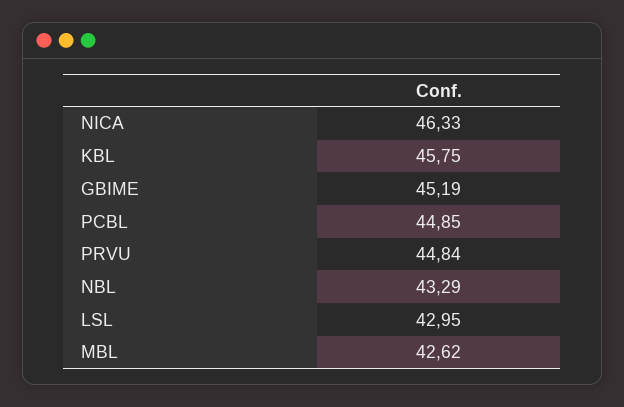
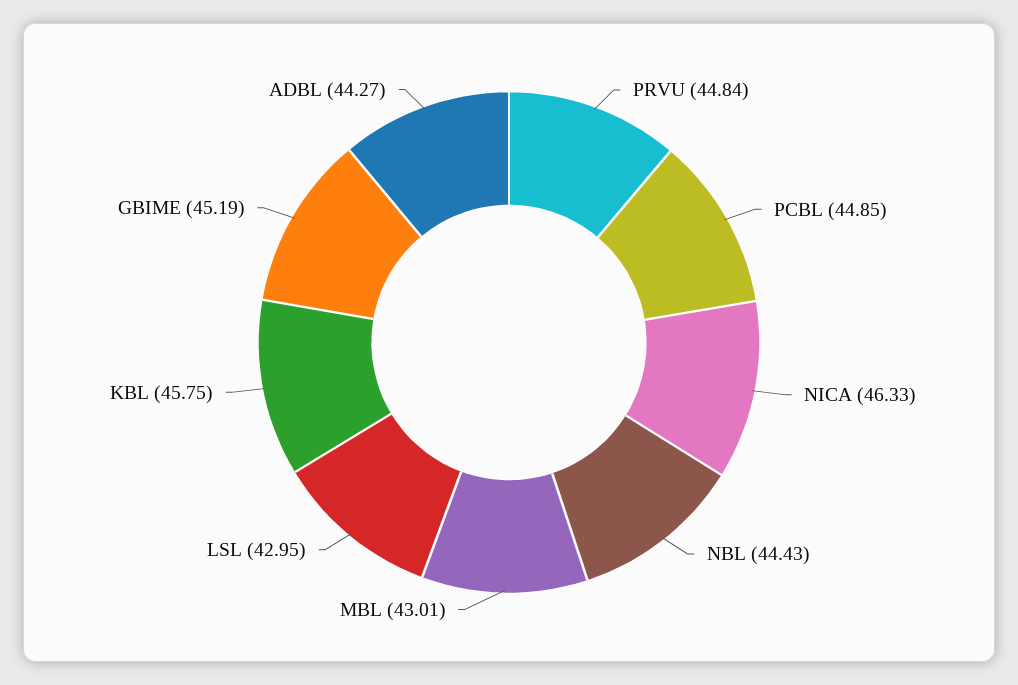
NBL: 43.29 -> 44.43
MBL: 42.62 -> 43.01
ADBL: none -> 44.27

